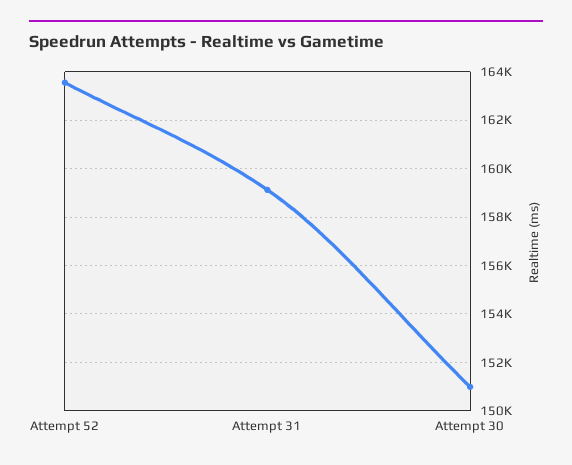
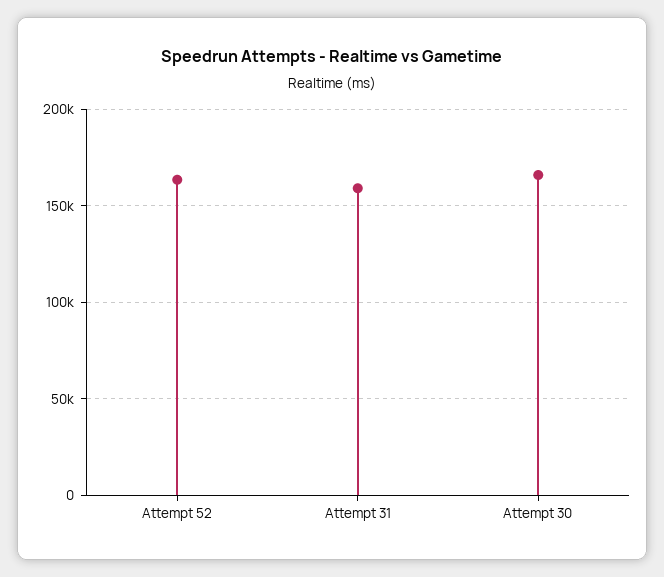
Attempt 30: 151000 -> 165000

